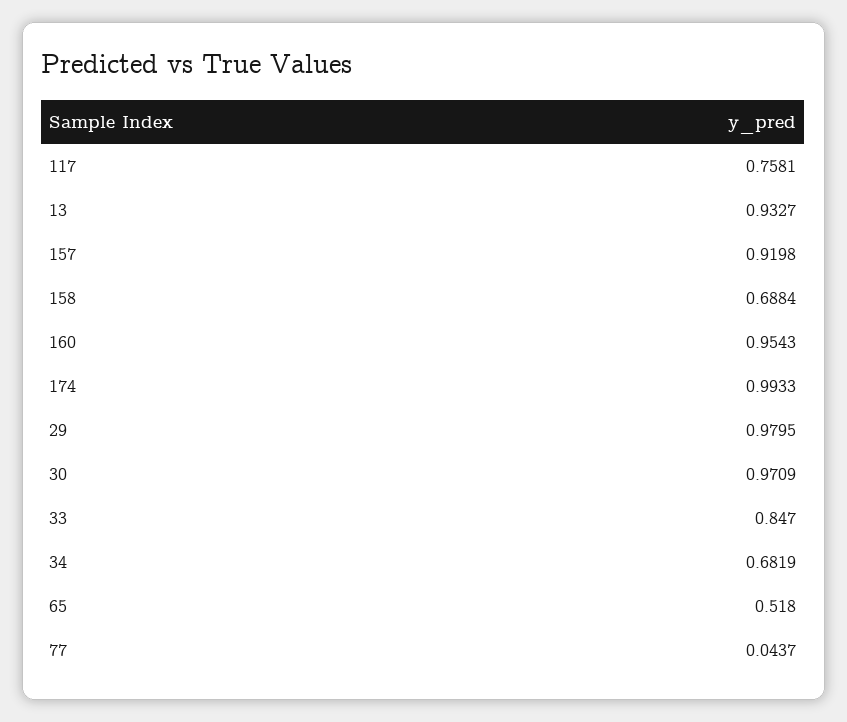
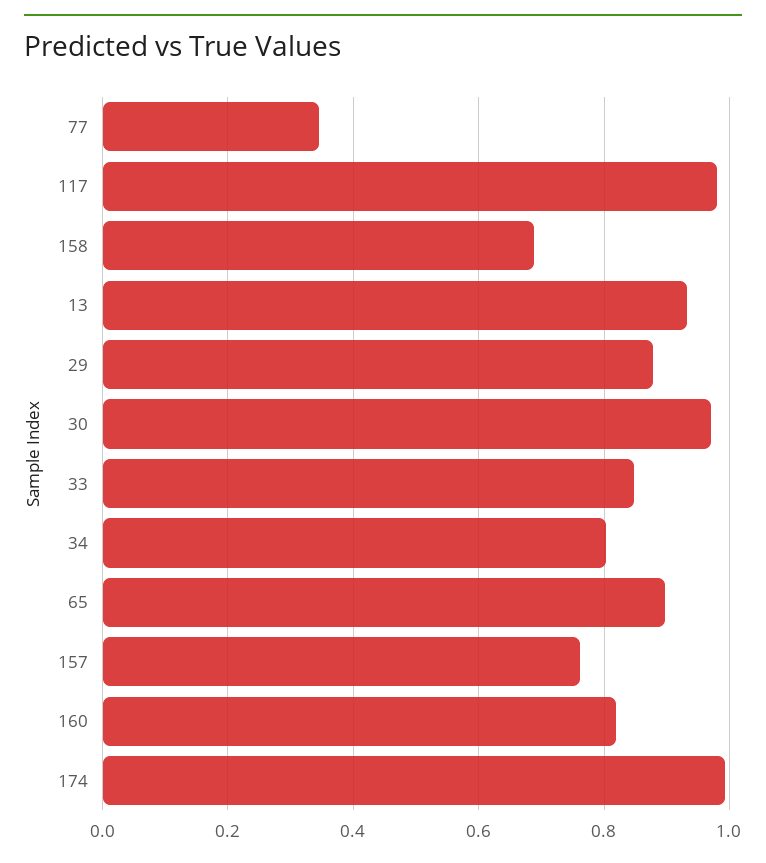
117: 0.7581 -> 0.98
157: 0.9198 -> 0.76
160: 0.9543 -> 0.82
29: 0.9795 -> 0.88
34: 0.6819 -> 0.8
65: 0.518 -> 0.9
77: 0.0437 -> 0.34

